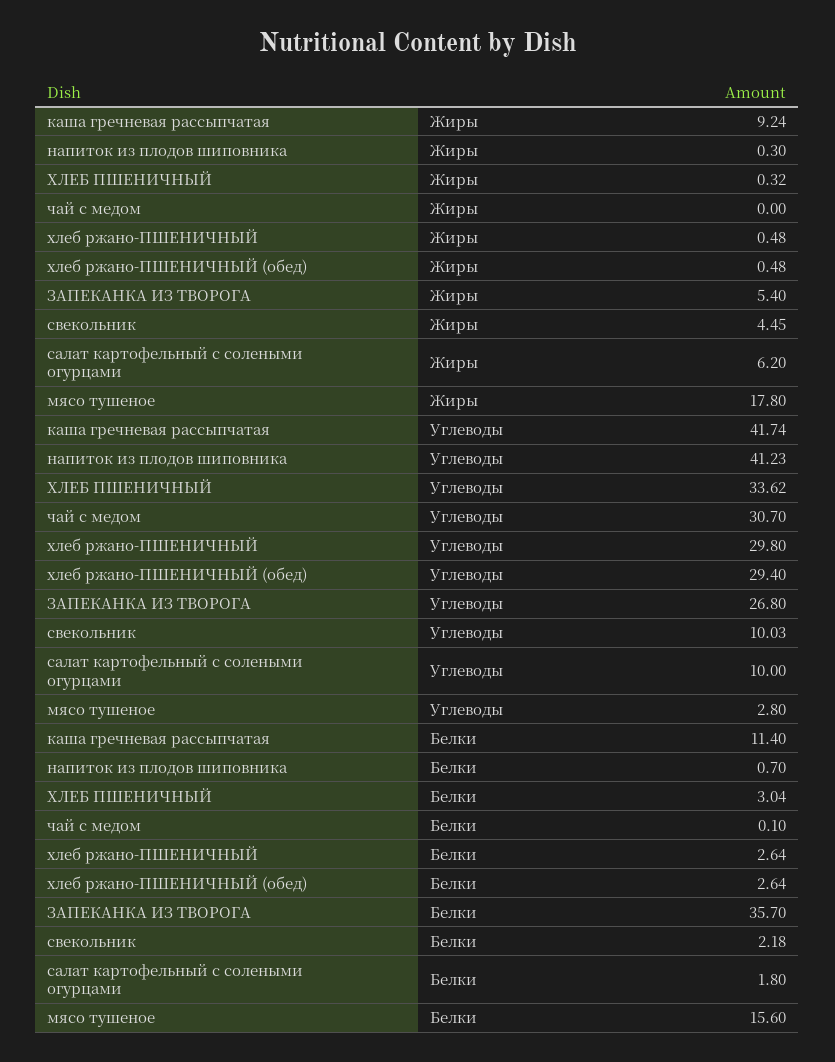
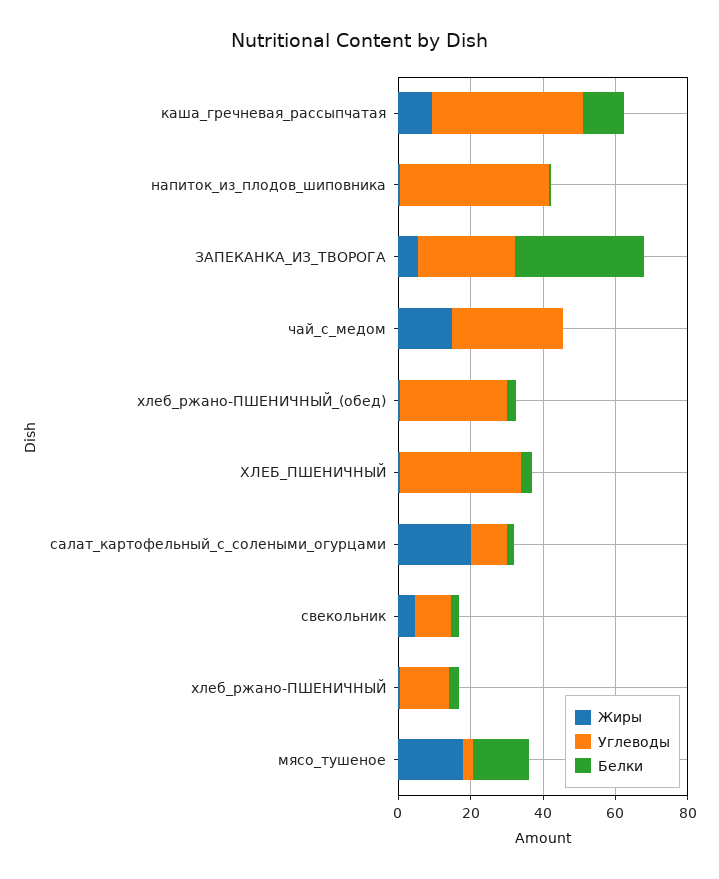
Жиры, чай с медом: 0 -> 15
Жиры, салат картофельный с солеными огурцами: 6.2 -> 20
Углеводы, хлеб ржано-ПШЕНИЧНЫЙ: 29.8 -> 15

